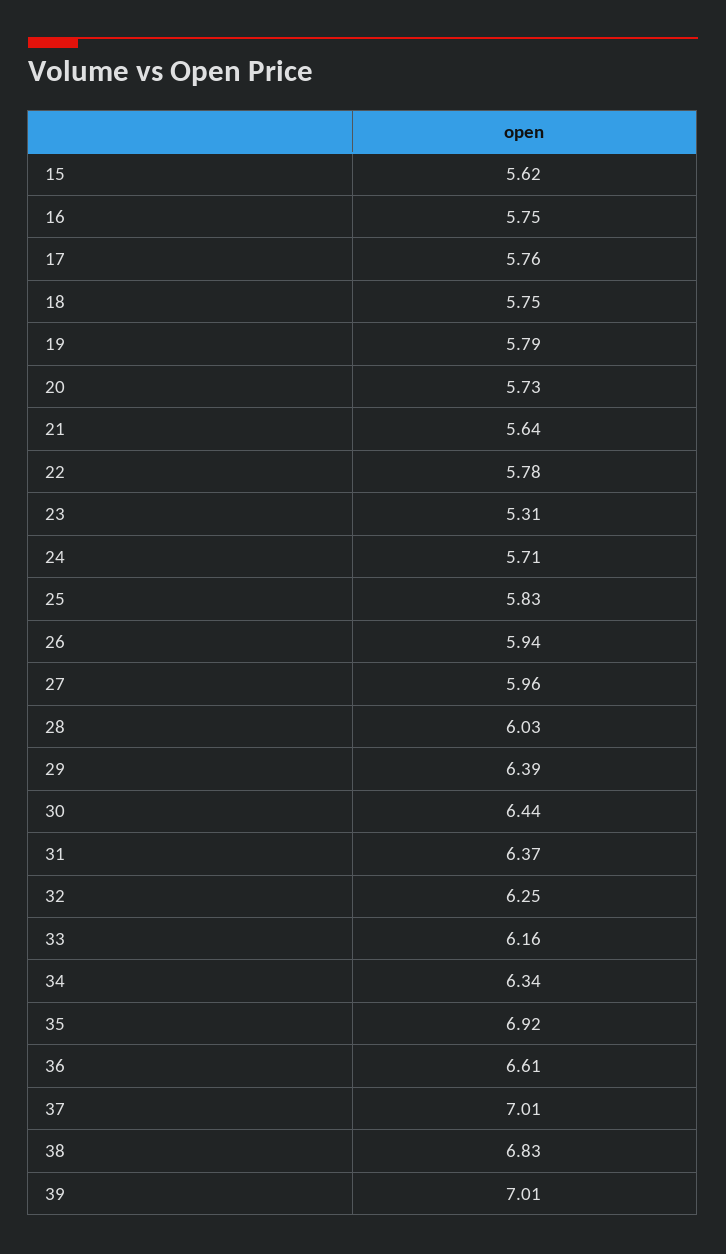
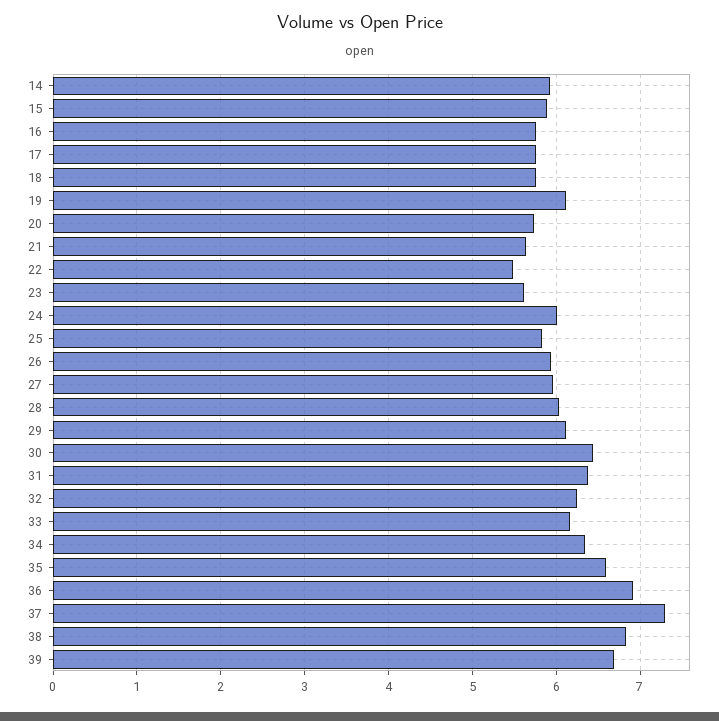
15: 5.62 -> 5.9
19: 5.79 -> 6.1
22: 5.78 -> 5.5
23: 5.31 -> 5.6
24: 5.71 -> 6
29: 6.39 -> 6.1
35: 6.92 -> 6.6
36: 6.61 -> 6.9
37: 7.01 -> 7.3
39: 7.01 -> 6.7
14: none -> 5.9

